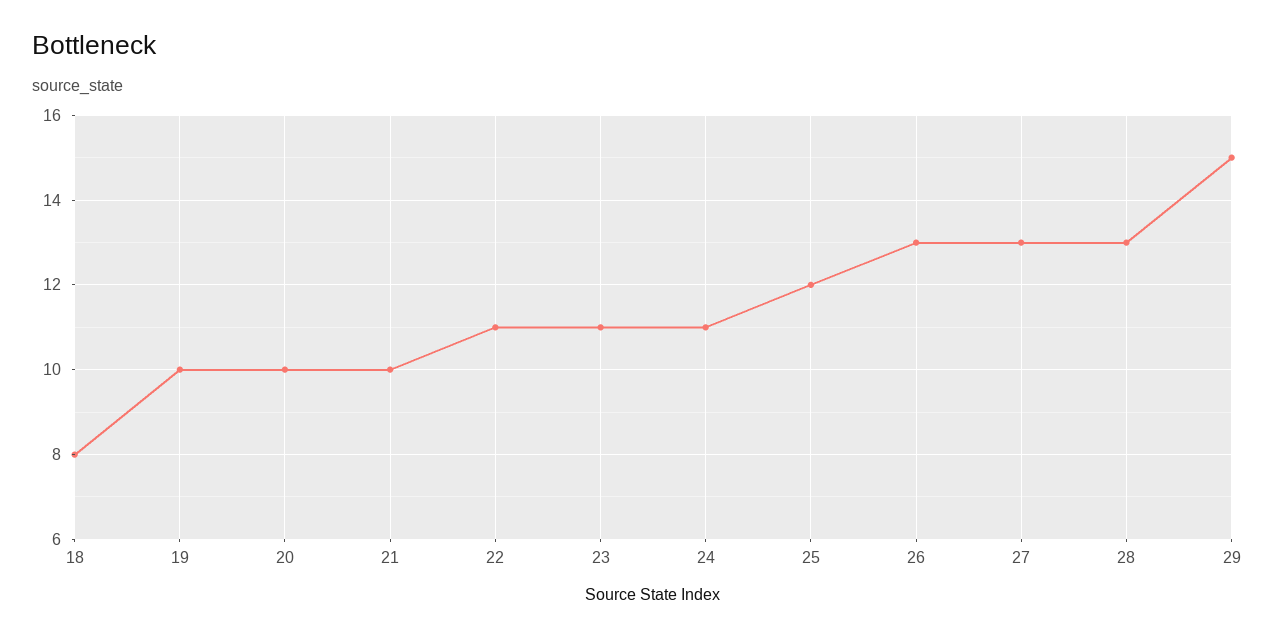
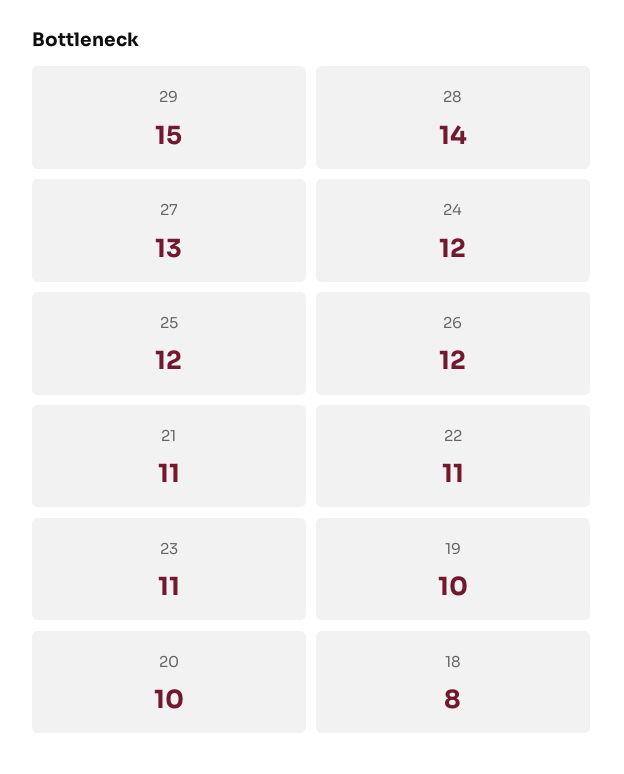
21: 10 -> 11
24: 11 -> 12
26: 13 -> 12
28: 13 -> 14

